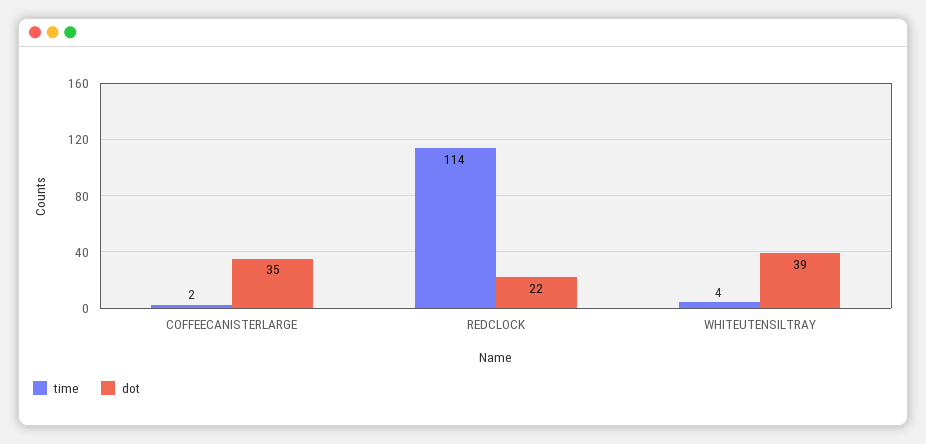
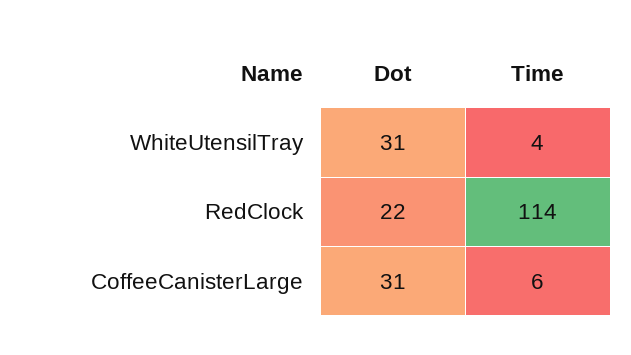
time, COFFEECANISTERLARGE: 2 -> 6
dot, COFFEECANISTERLARGE: 35 -> 31
dot, WHITEUTENSILTRAY: 39 -> 31

